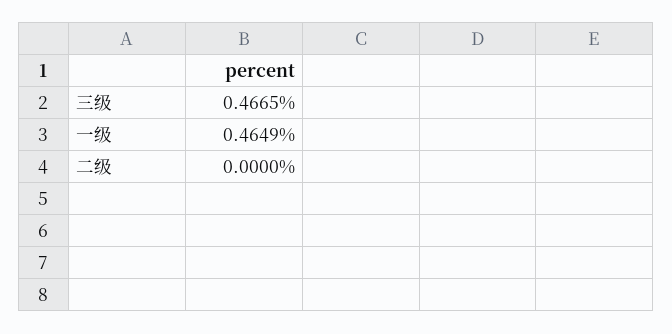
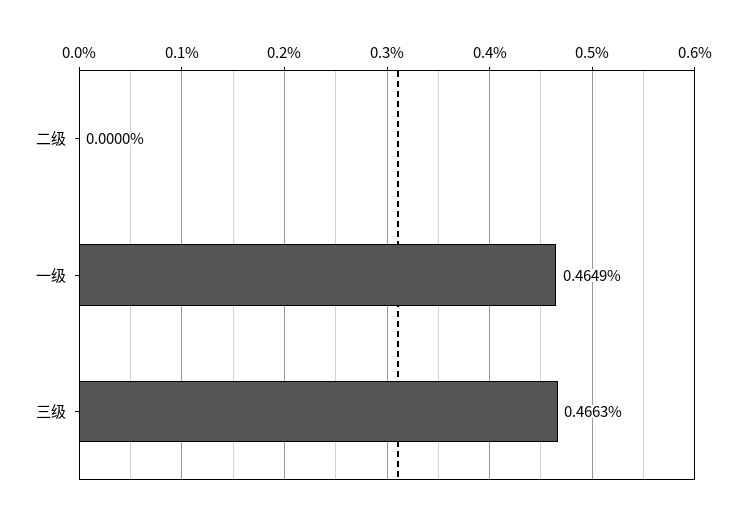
三级: 0.4665 -> 0.4663

